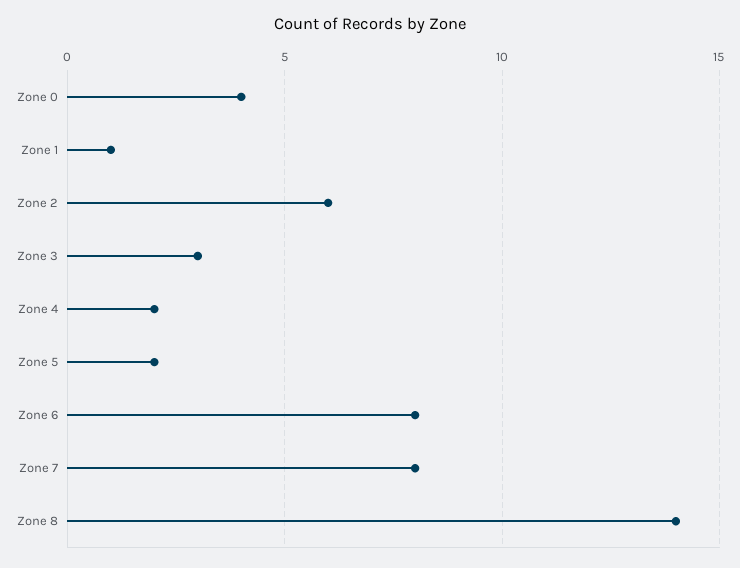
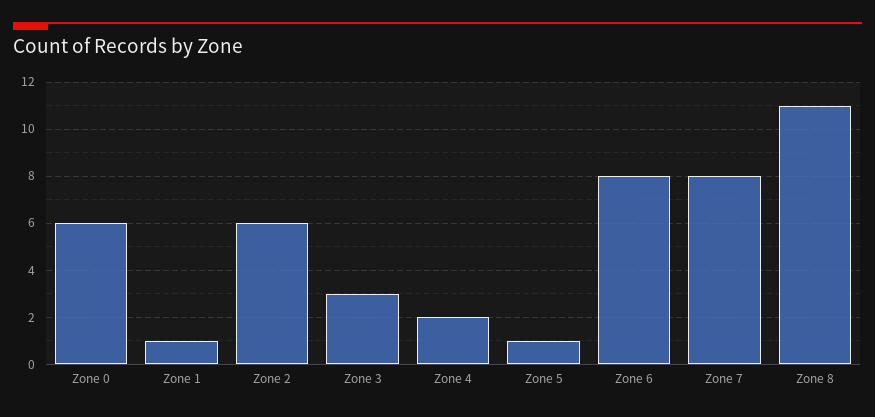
Zone 0: 4 -> 6
Zone 5: 2 -> 1
Zone 8: 14 -> 11

